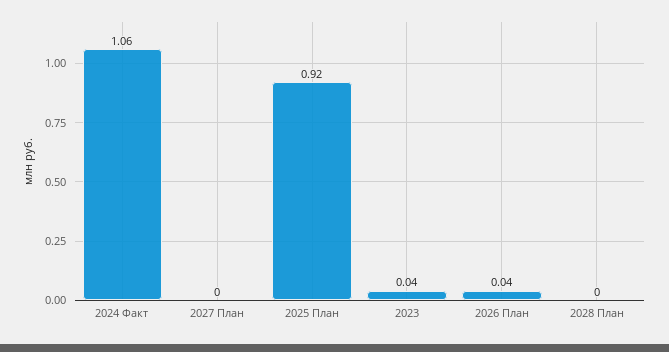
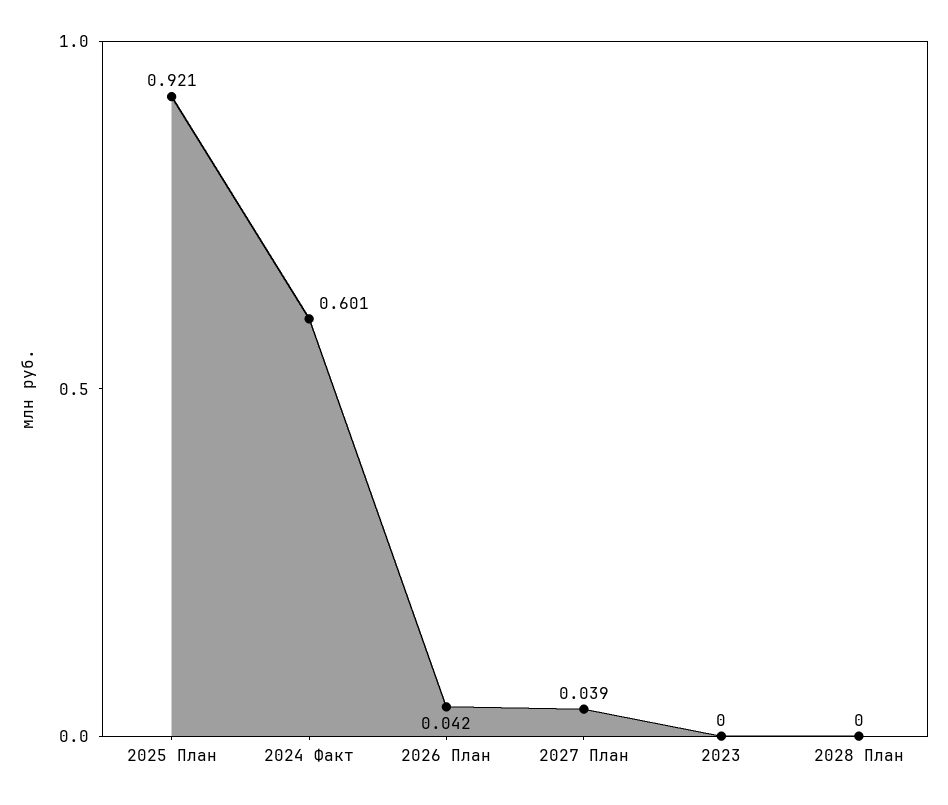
2024 Факт: 1.06 -> 0.601
2027 План: 0 -> 0.039
2023: 0.04 -> 0

